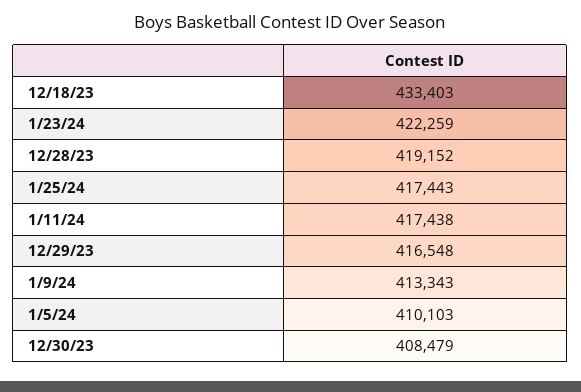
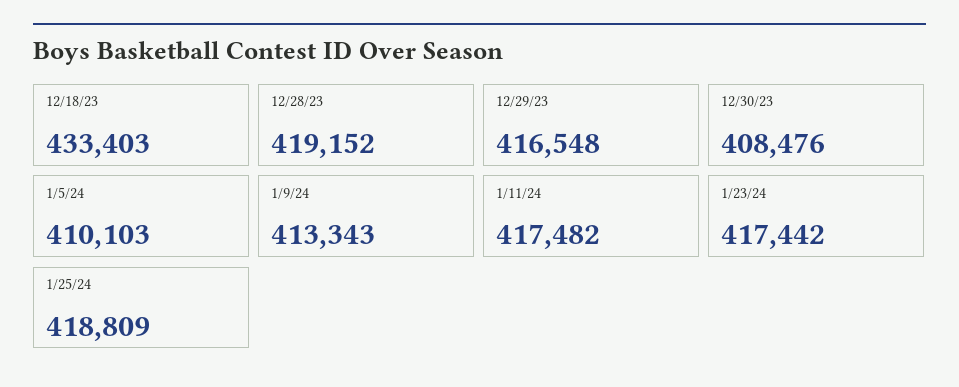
1/23/24: 422259 -> 417442
1/25/24: 417443 -> 418809
1/11/24: 417438 -> 417482
12/30/23: 408479 -> 408476

